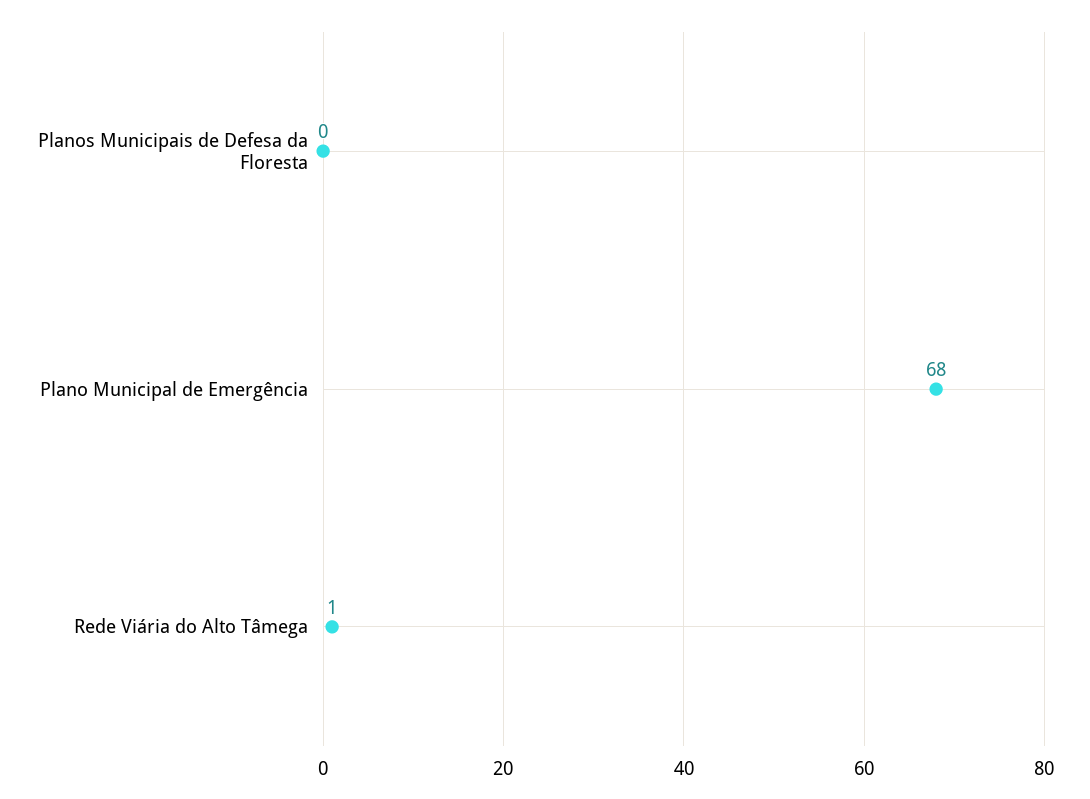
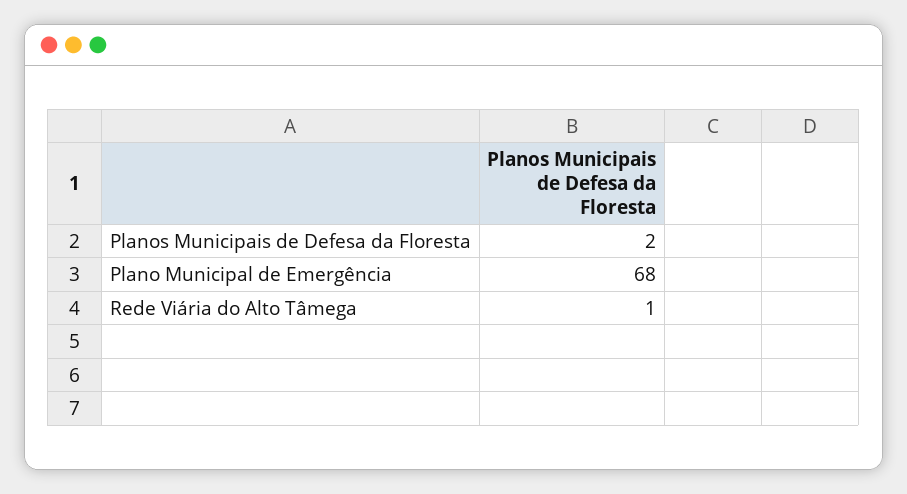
Planos Municipais de Defesa da Floresta: 0 -> 2

